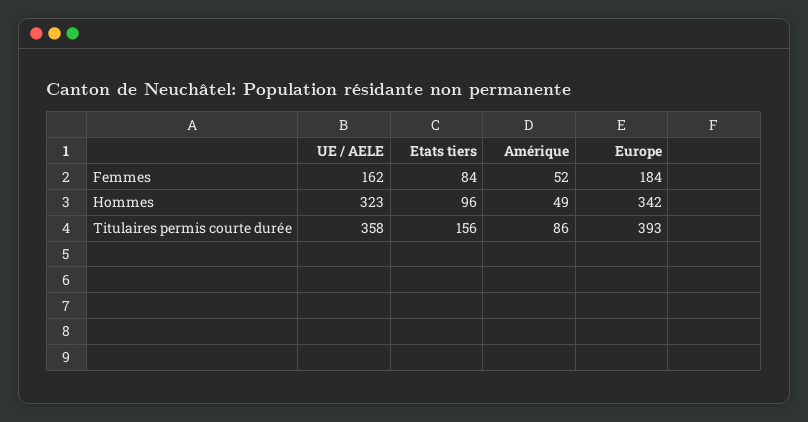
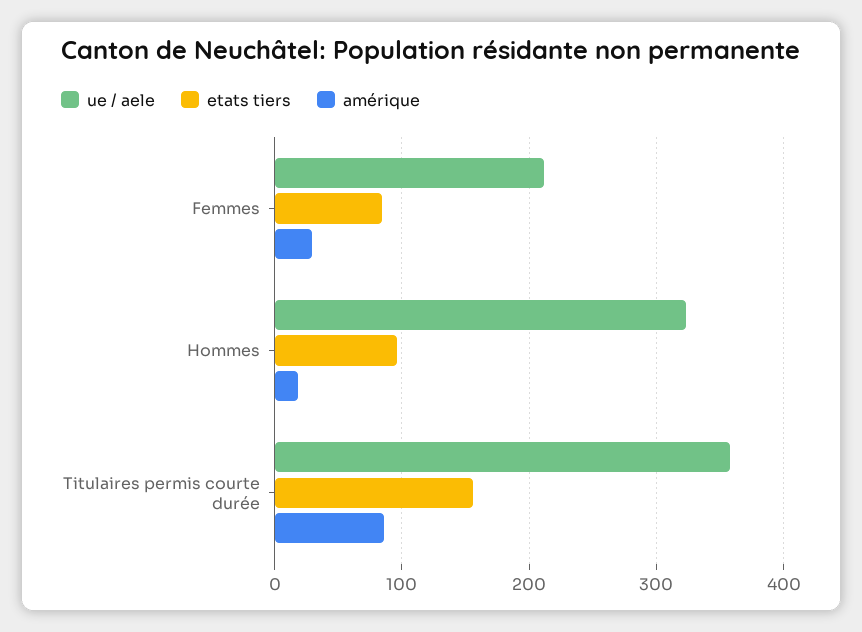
UE / AELE, Femmes: 162 -> 210
Amérique, Femmes: 52 -> 30
Europe, Femmes: 184 -> none
Amérique, Hommes: 49 -> 20
Europe, Hommes: 342 -> none
Europe, Titulaires permis courte durée: 393 -> none

